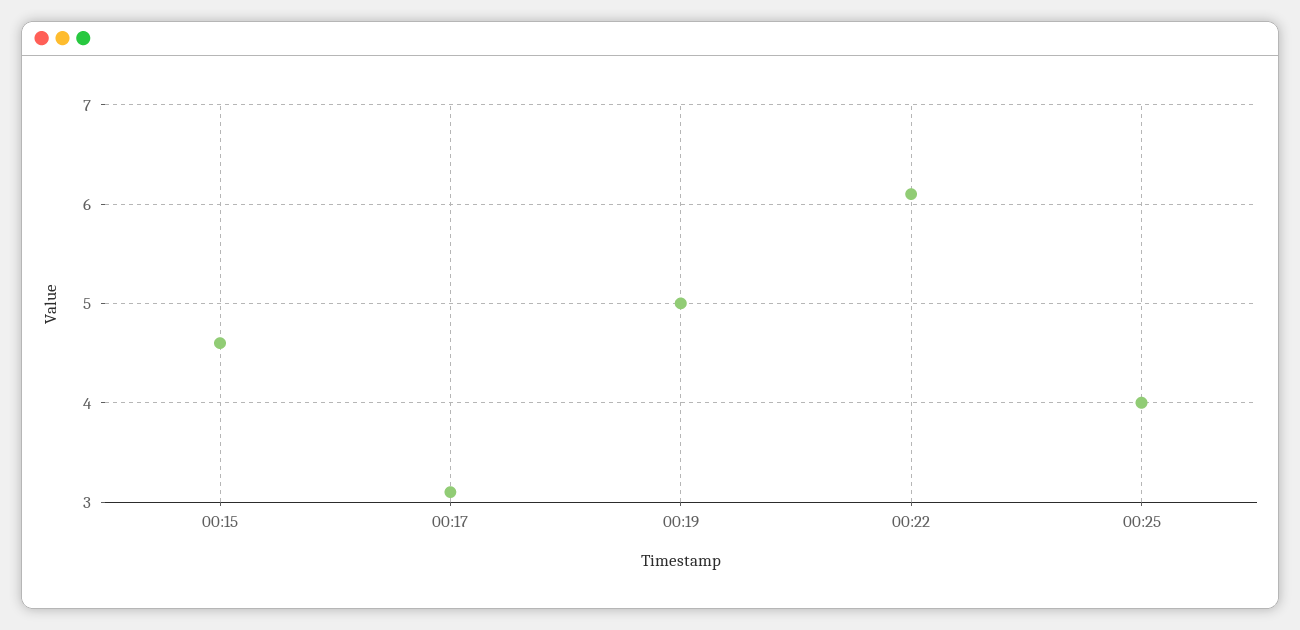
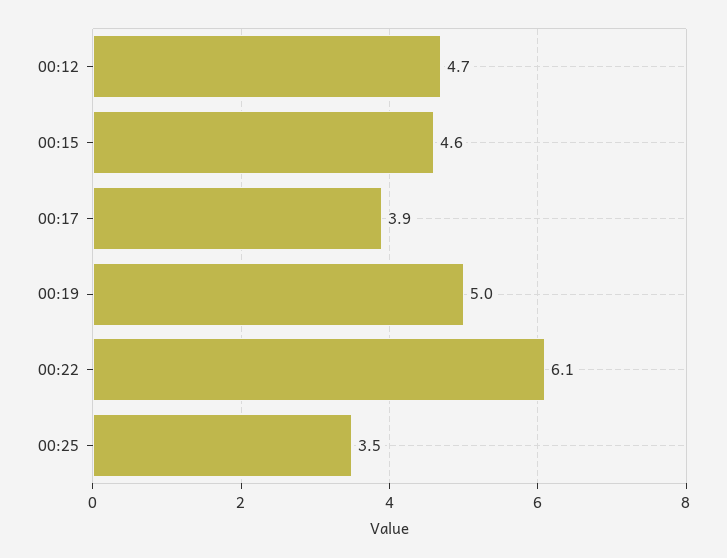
00:17: 3.1 -> 3.9
00:25: 4 -> 3.5
00:12: none -> 4.7

